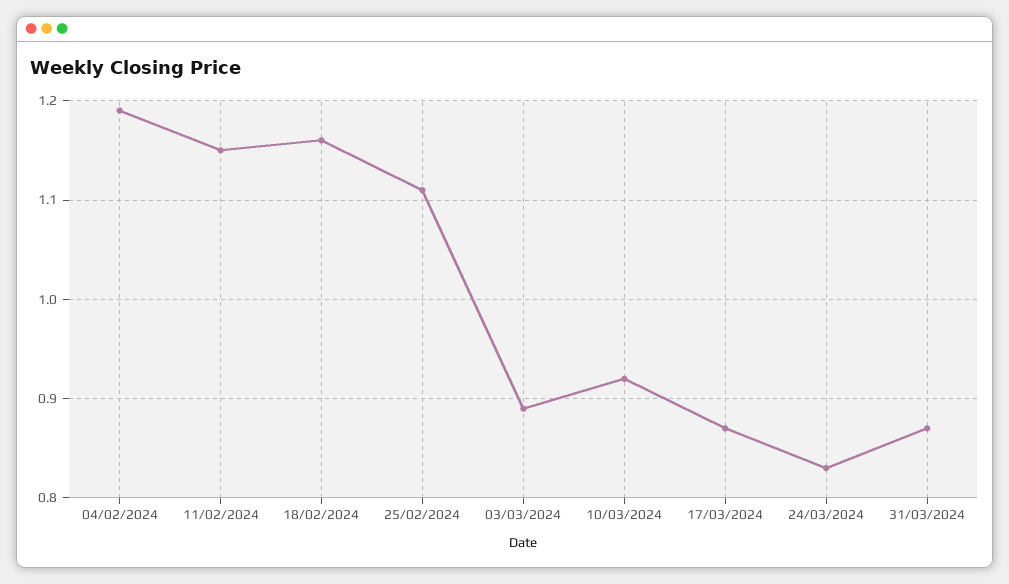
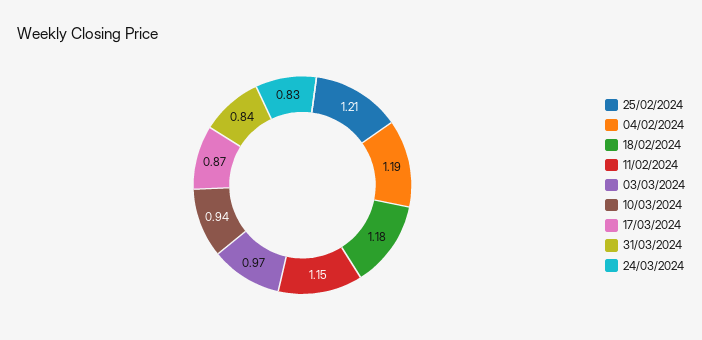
18/02/2024: 1.16 -> 1.18
25/02/2024: 1.11 -> 1.21
03/03/2024: 0.89 -> 0.97
10/03/2024: 0.92 -> 0.94
31/03/2024: 0.87 -> 0.84

